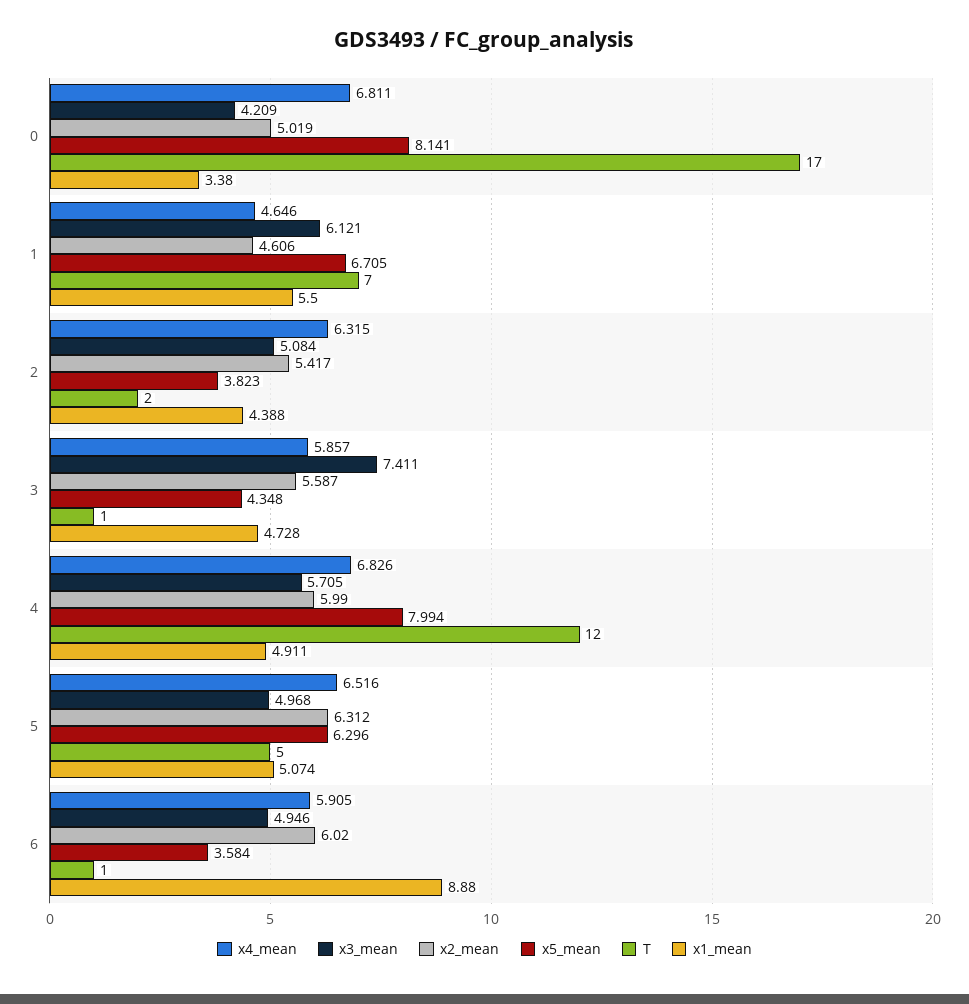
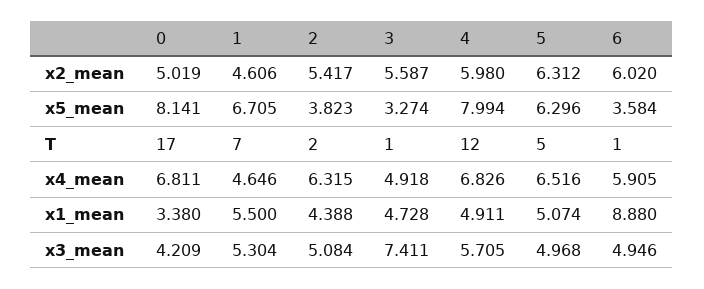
x3_mean, 1: 6.121 -> 5.304
x4_mean, 3: 5.857 -> 4.918
x5_mean, 3: 4.348 -> 3.274
x2_mean, 4: 5.99 -> 5.98

